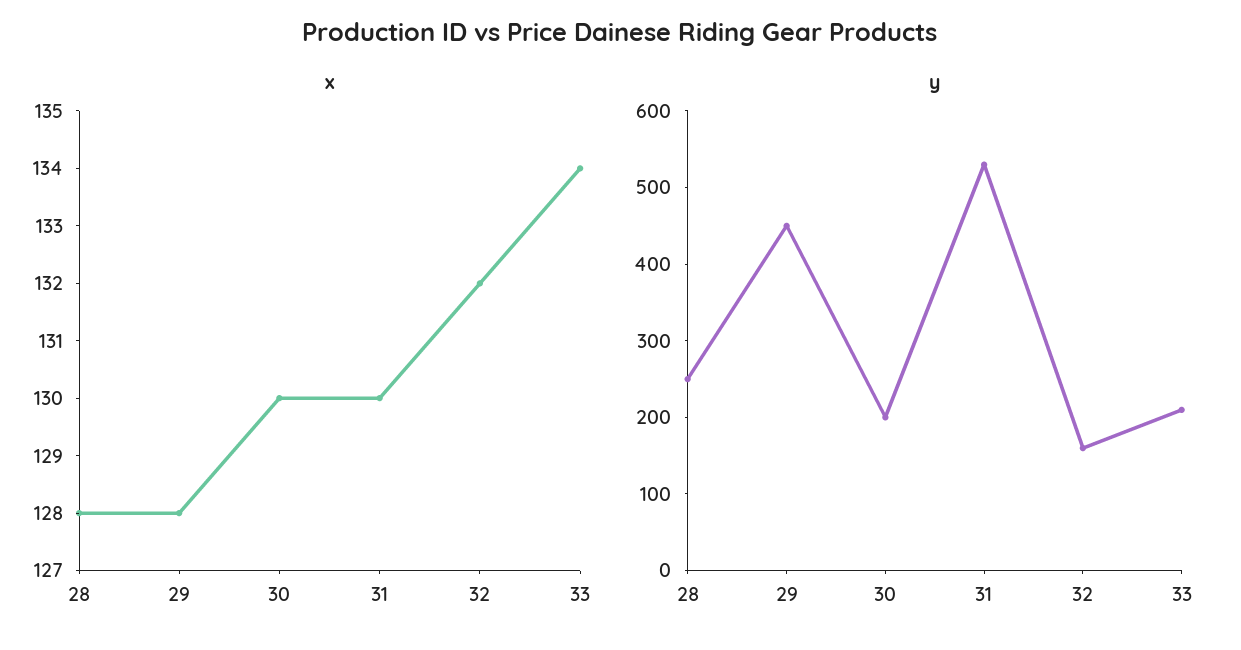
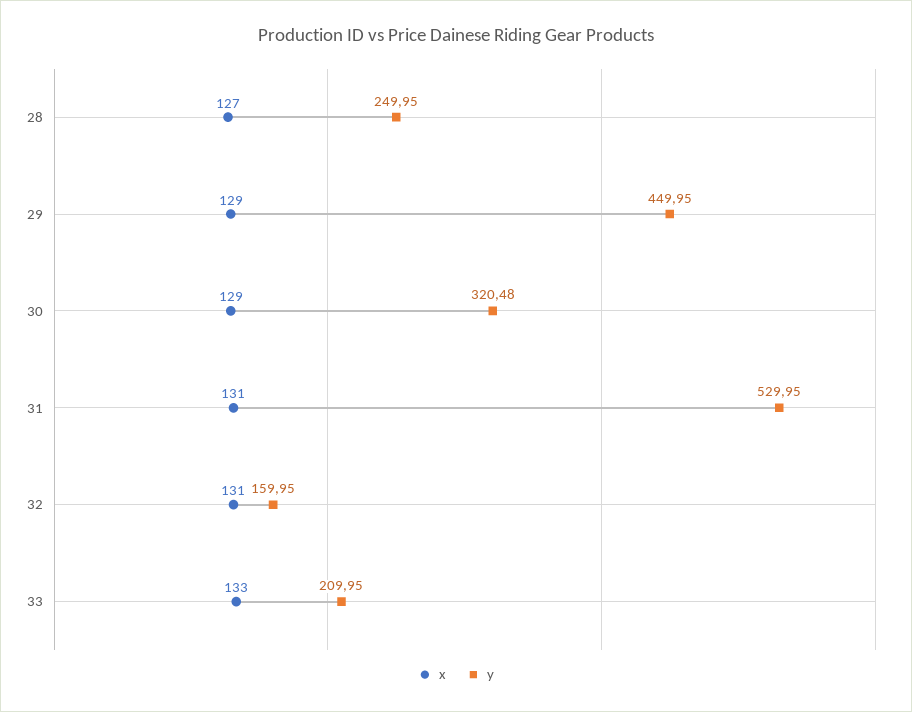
x, 28: 128 -> 127
x, 29: 128 -> 129
x, 30: 130 -> 129
x, 31: 130 -> 131
x, 32: 132 -> 131
x, 33: 134 -> 133
y, 30: 200 -> 320.48

